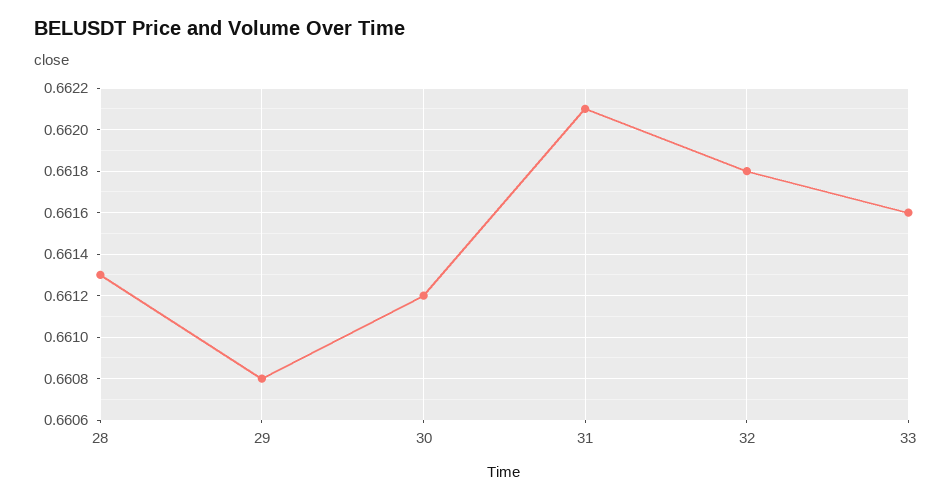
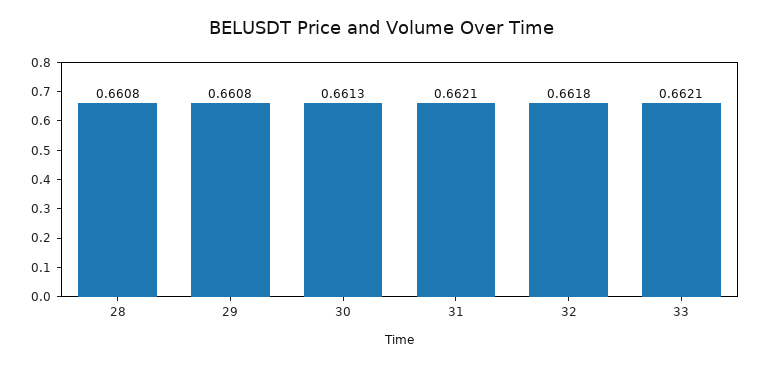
28: 0.6613 -> 0.6608
30: 0.6612 -> 0.6613
33: 0.6616 -> 0.6621

